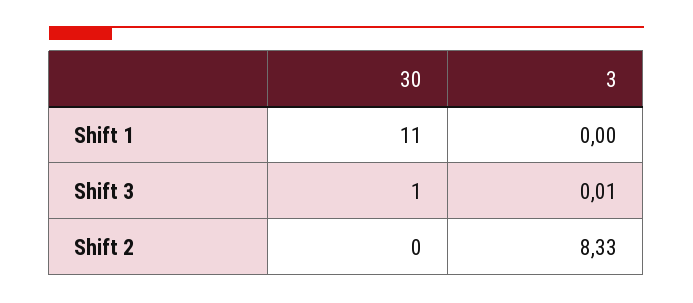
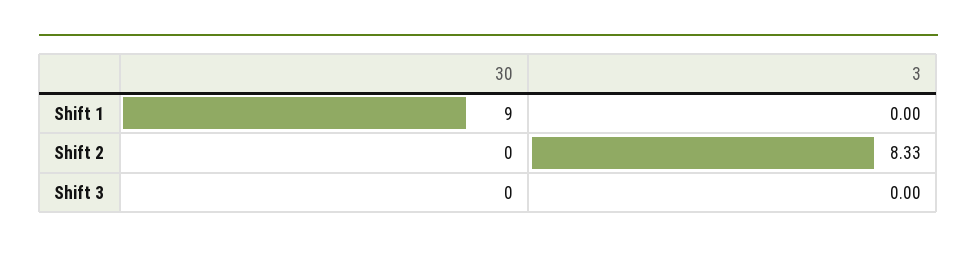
30, Shift 1: 11 -> 9
30, Shift 3: 1 -> 0
3, Shift 3: 0.01 -> 0

